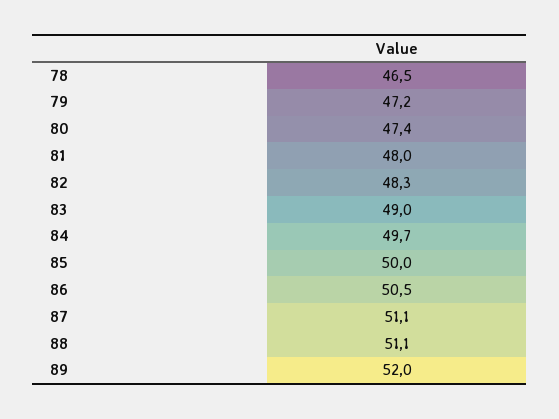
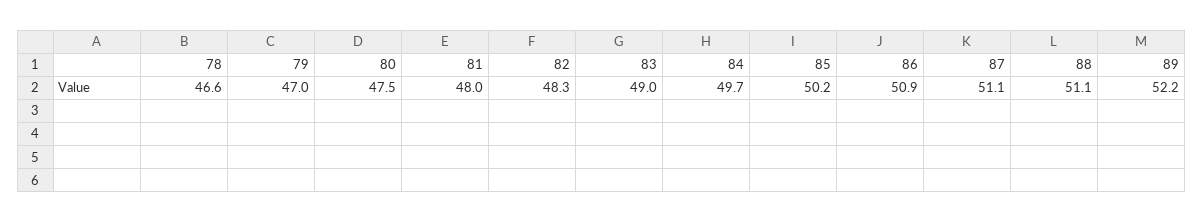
78: 46.5 -> 46.6
79: 47.2 -> 47
80: 47.4 -> 47.5
85: 50 -> 50.2
86: 50.5 -> 50.9
89: 52 -> 52.2

